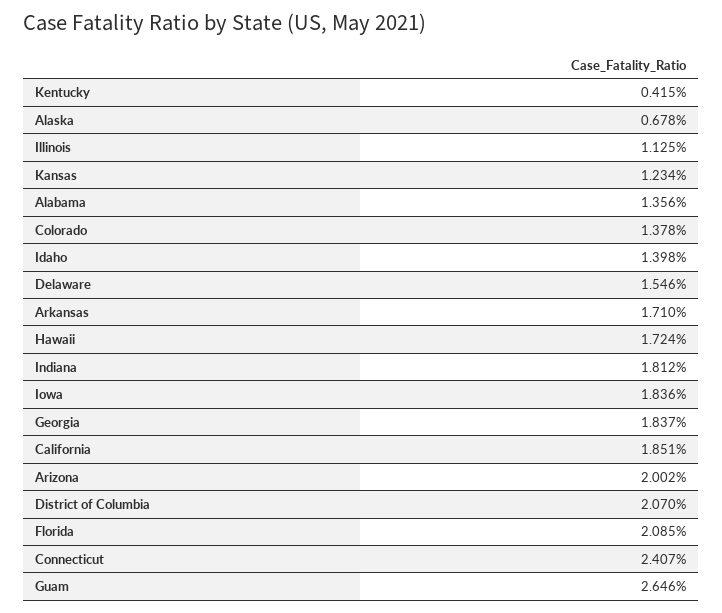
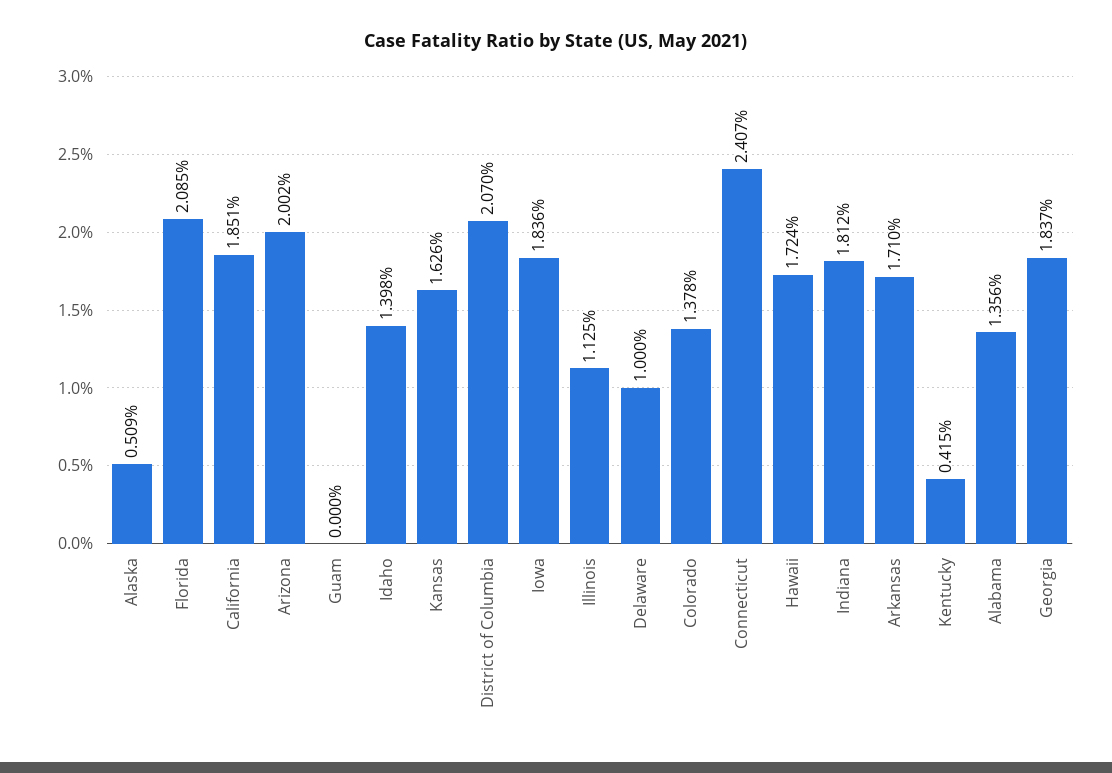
Alaska: 0.678 -> 0.509
Kansas: 1.234 -> 1.626
Delaware: 1.546 -> 1
Guam: 2.646 -> 0

